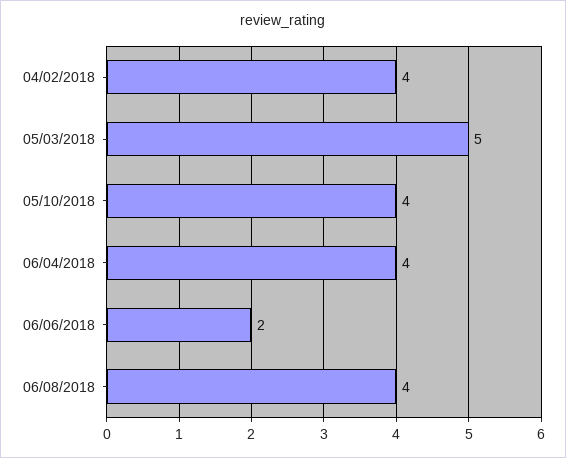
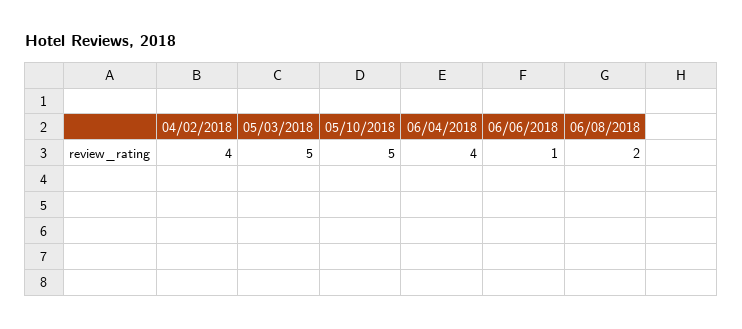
05/10/2018: 4 -> 5
06/06/2018: 2 -> 1
06/08/2018: 4 -> 2

